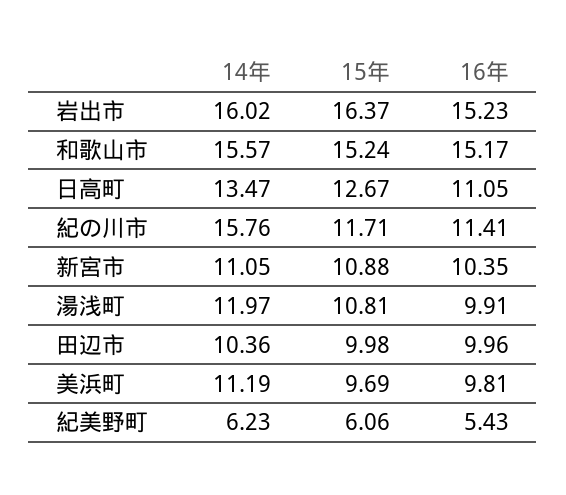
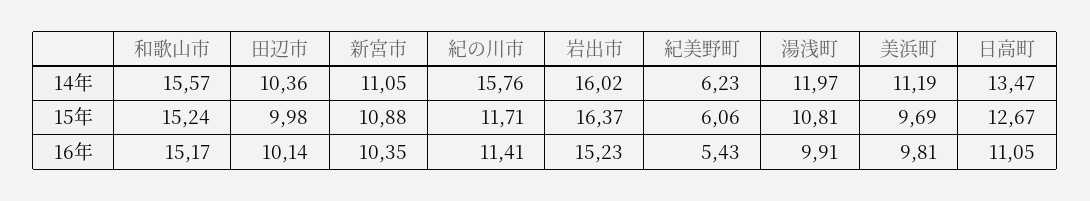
16年, 田辺市: 9.96 -> 10.14

